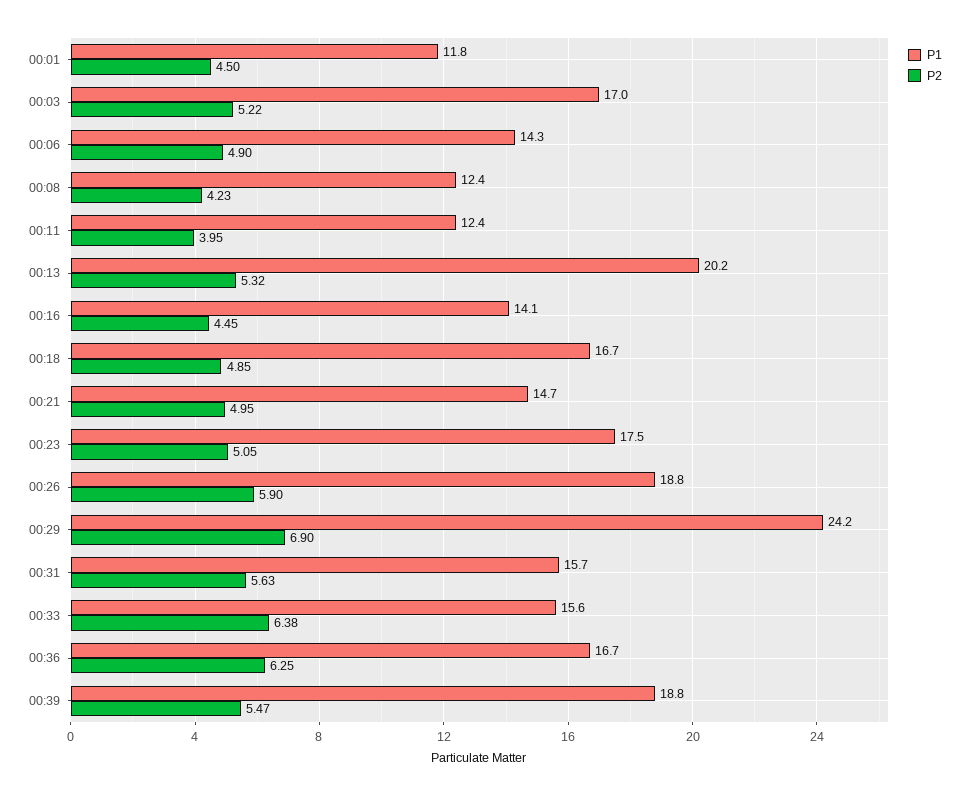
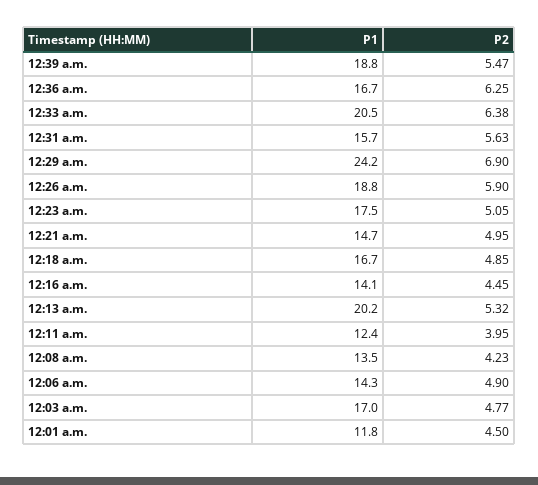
P2, 00:03: 5.22 -> 4.77
P1, 00:08: 12.4 -> 13.5
P1, 00:33: 15.6 -> 20.5

